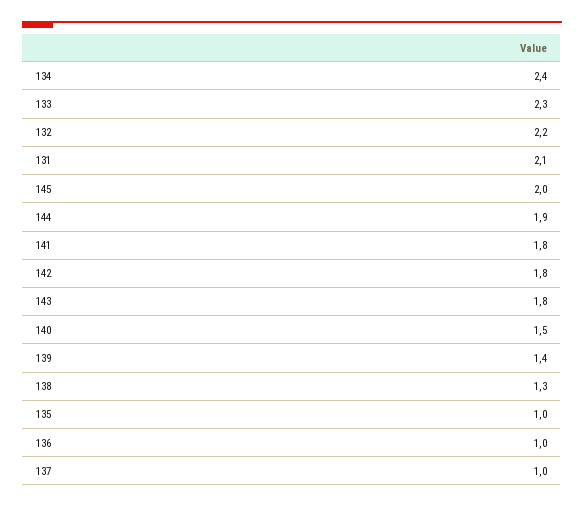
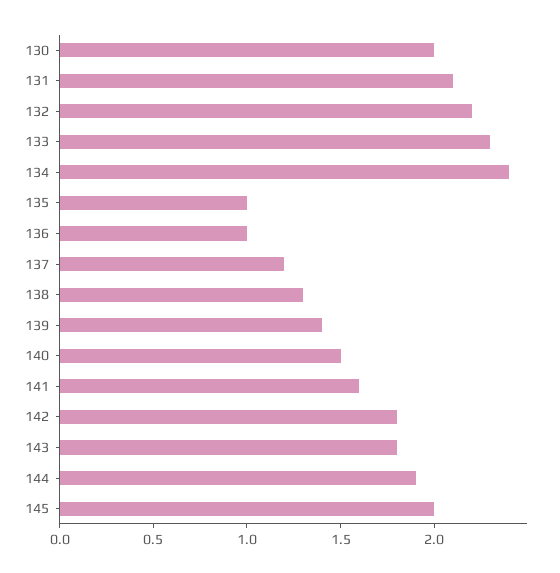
141: 1.8 -> 1.6
137: 1 -> 1.2
130: none -> 2

